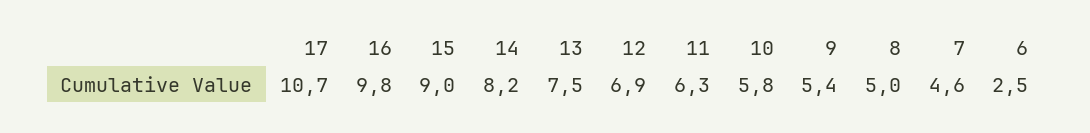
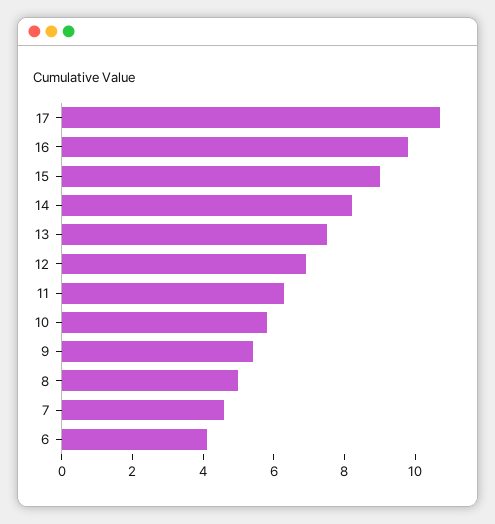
6: 2.5 -> 4

